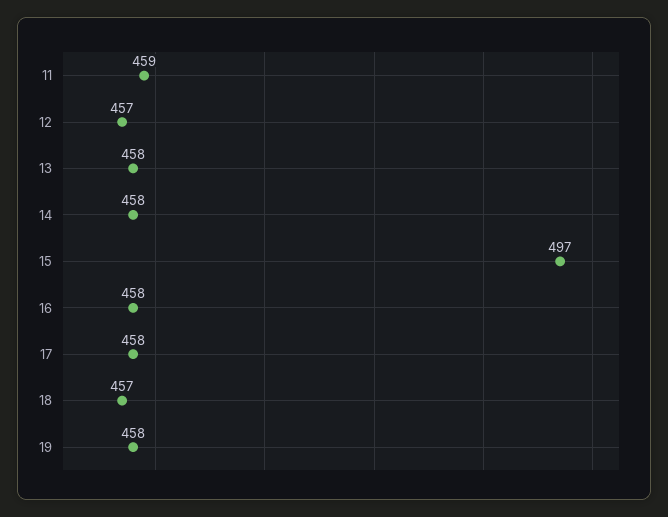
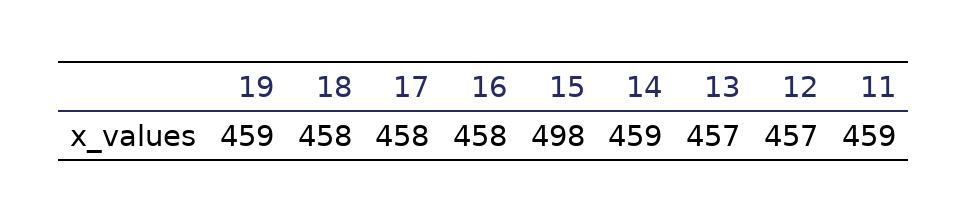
13: 458 -> 457
14: 458 -> 459
15: 497 -> 498
18: 457 -> 458
19: 458 -> 459

